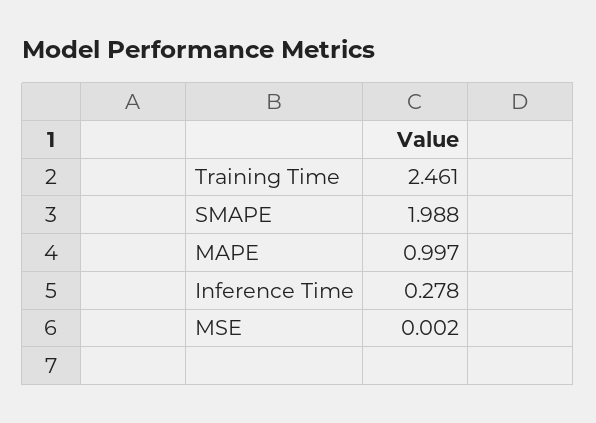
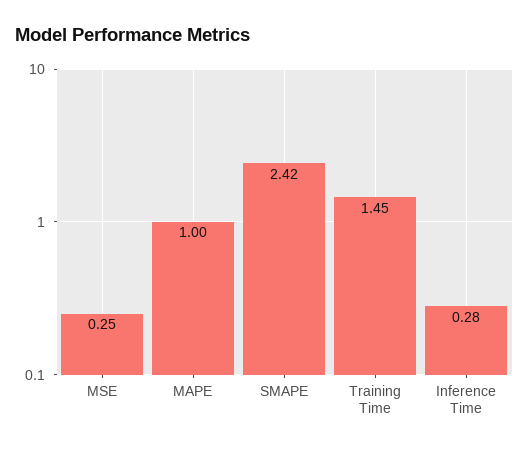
Training Time: 2.461 -> 1.45
SMAPE: 1.988 -> 2.42
MSE: 0.002 -> 0.25

